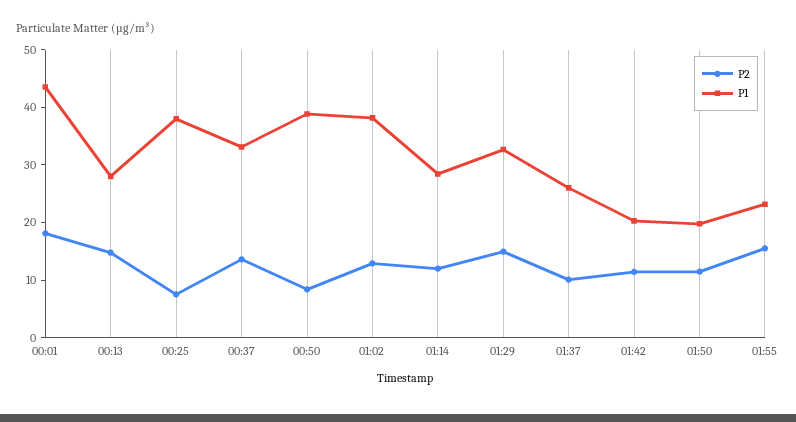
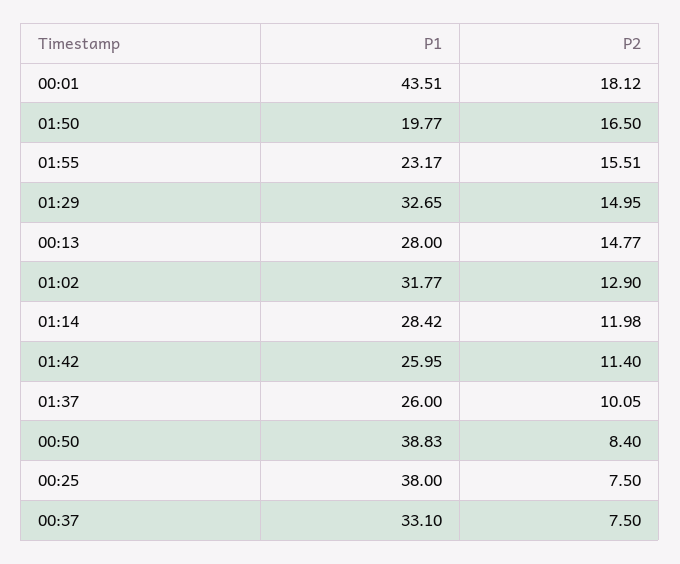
P2, 00:37: 14 -> 7.5
P1, 01:02: 38 -> 31.77
P1, 01:42: 20 -> 25.95
P2, 01:50: 12 -> 16.5

